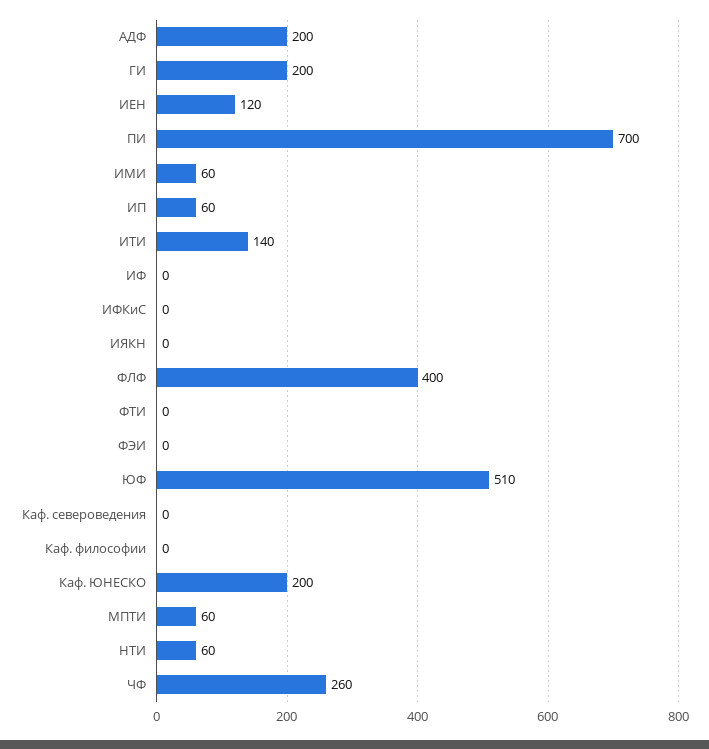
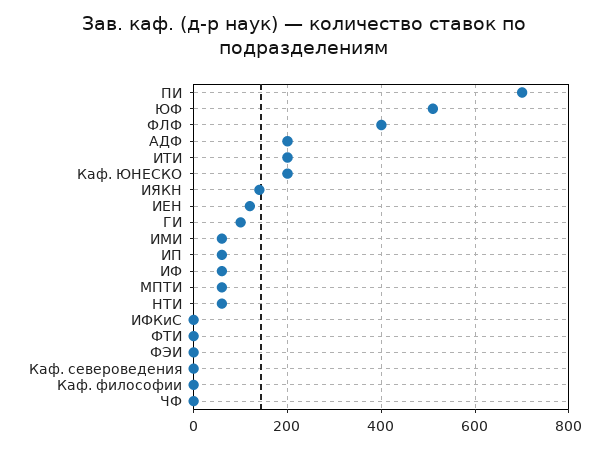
ГИ: 200 -> 100
ИТИ: 140 -> 200
ИФ: 0 -> 60
ИЯКН: 0 -> 140
ЧФ: 260 -> 0

